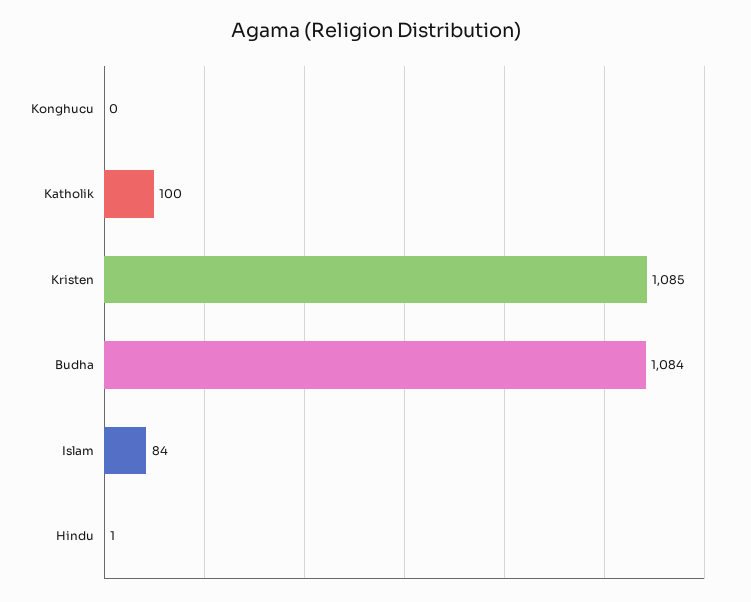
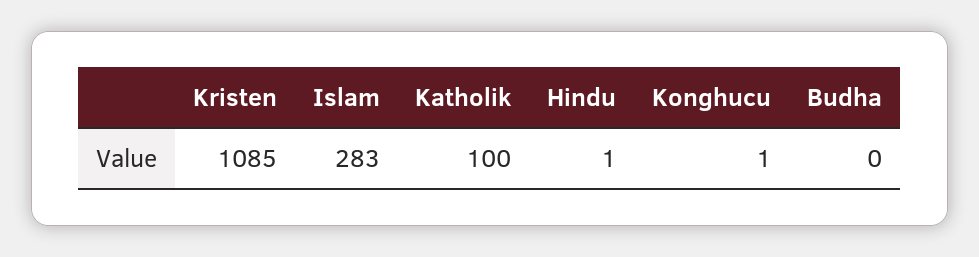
Konghucu: 0 -> 1
Budha: 1084 -> 0
Islam: 84 -> 283

